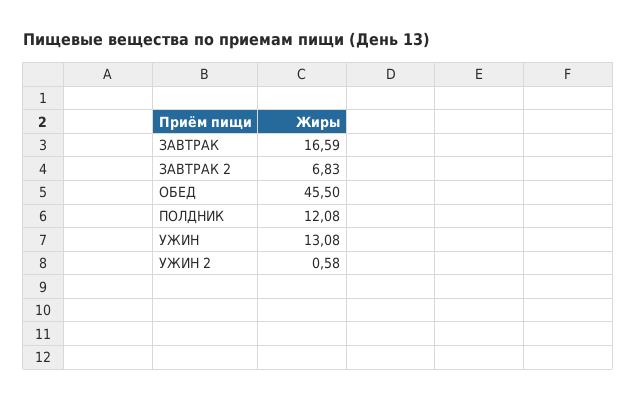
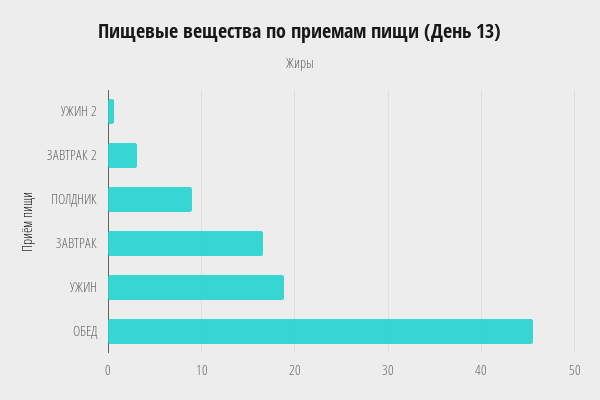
ЗАВТРАК 2: 6.83 -> 3
ПОЛДНИК: 12.08 -> 9
УЖИН: 13.08 -> 19

